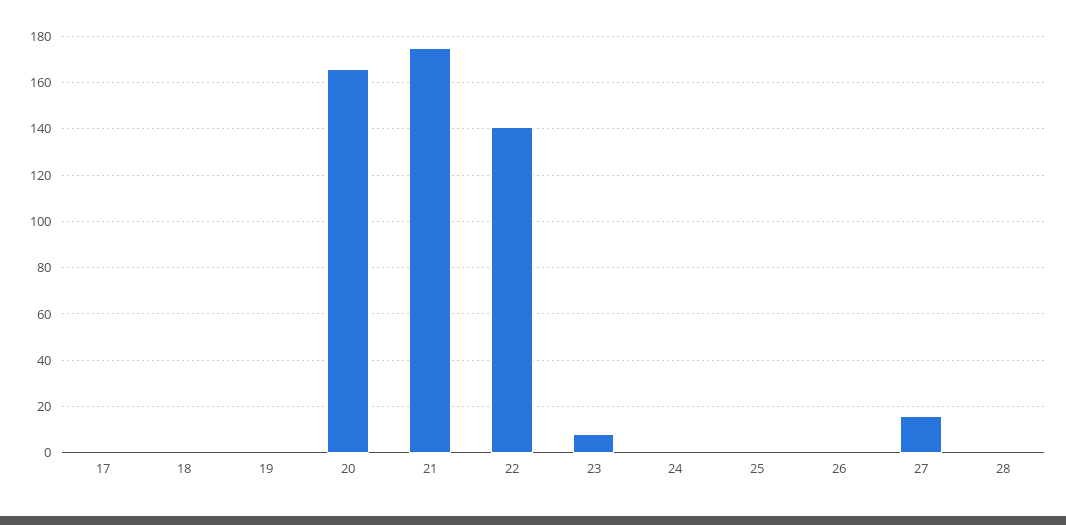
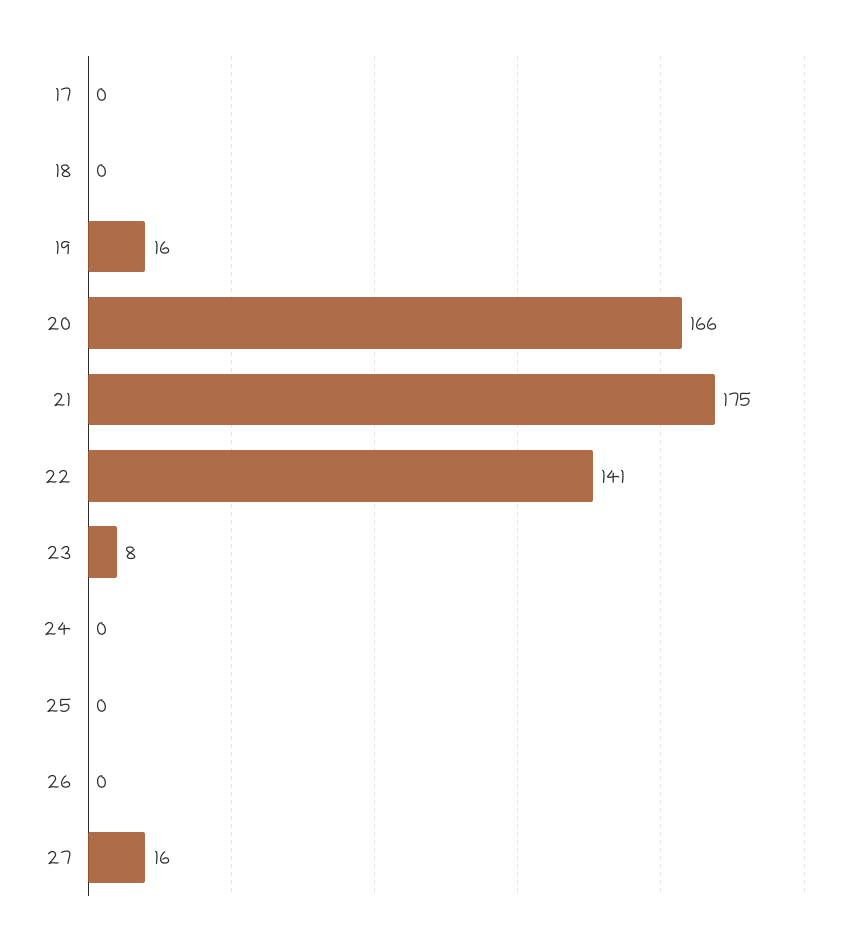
19: 0 -> 16
28: 0 -> none

